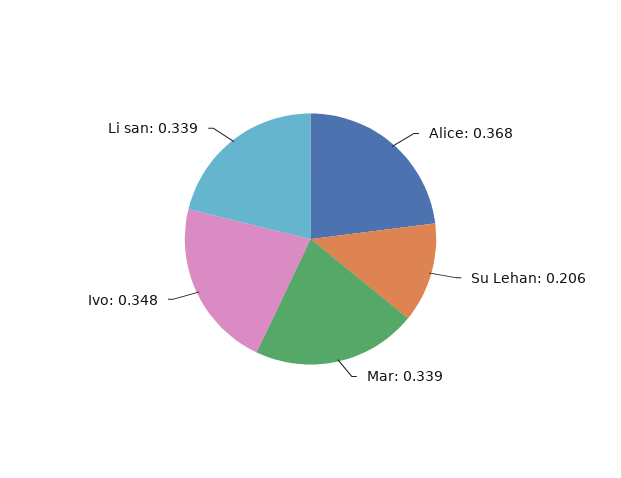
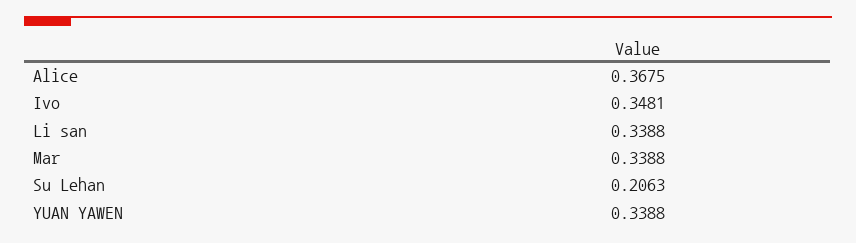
YUAN YAWEN: none -> 0.3388

